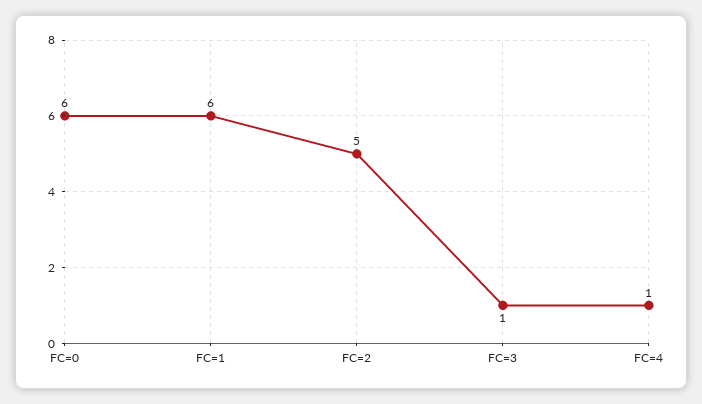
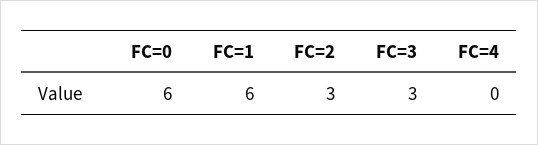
FC=2: 5 -> 3
FC=3: 1 -> 3
FC=4: 1 -> 0

